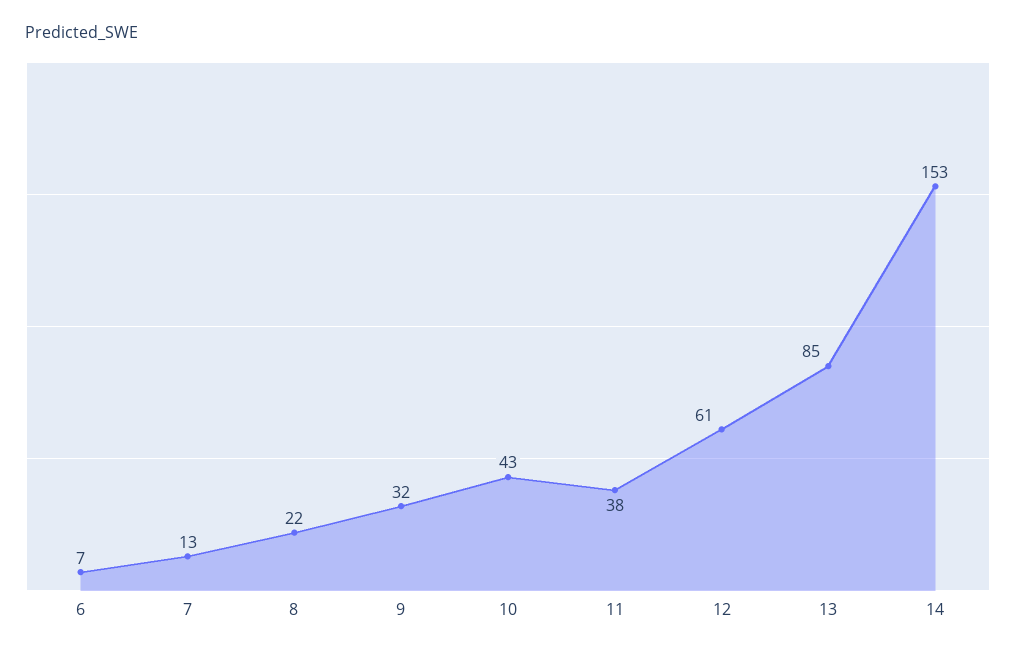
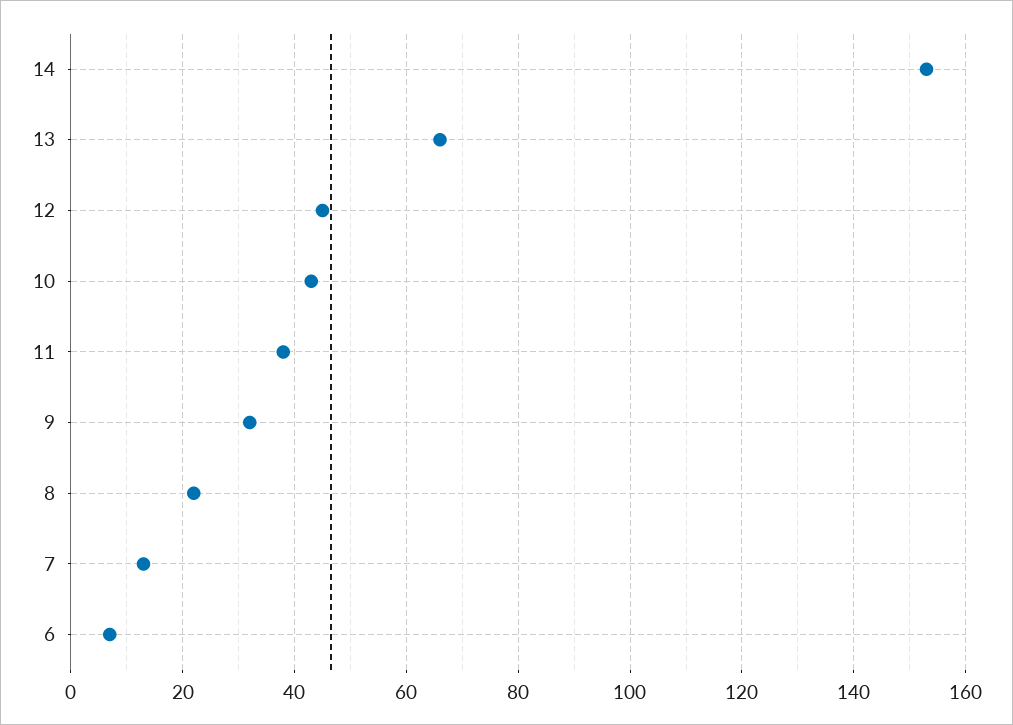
12: 61 -> 45
13: 85 -> 65

